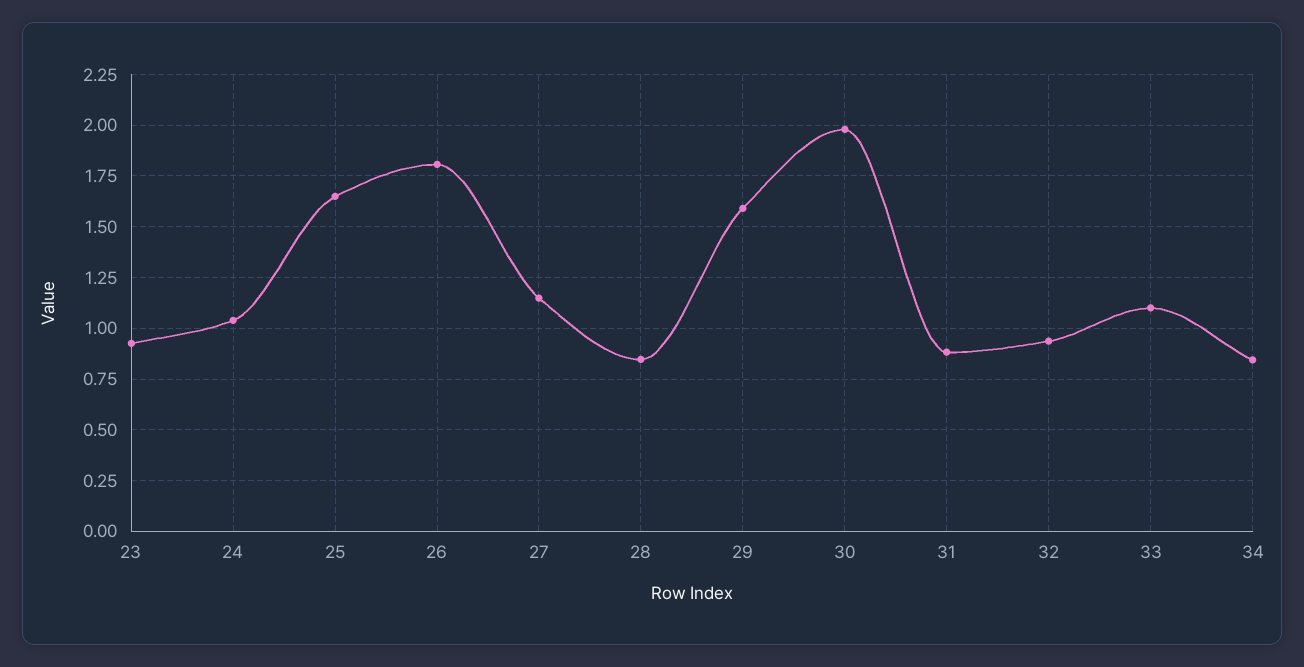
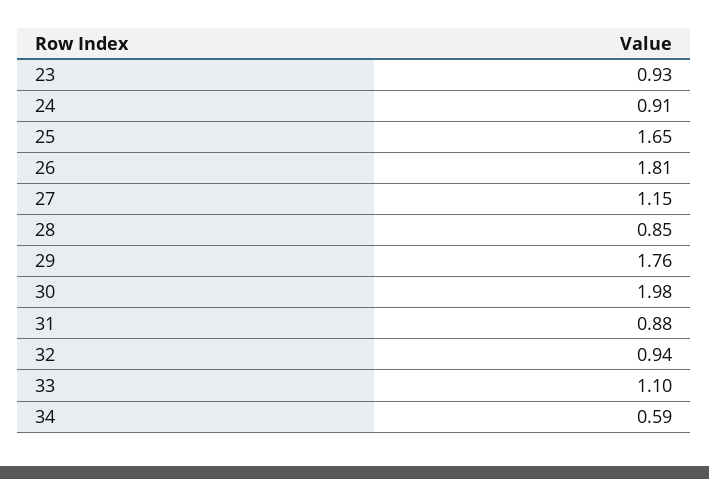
24: 1.05 -> 0.91
29: 1.6 -> 1.76
34: 0.85 -> 0.59

